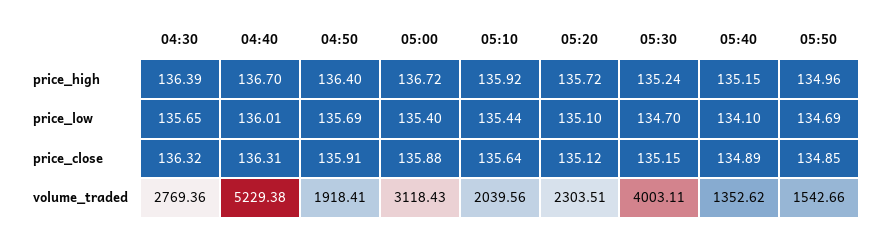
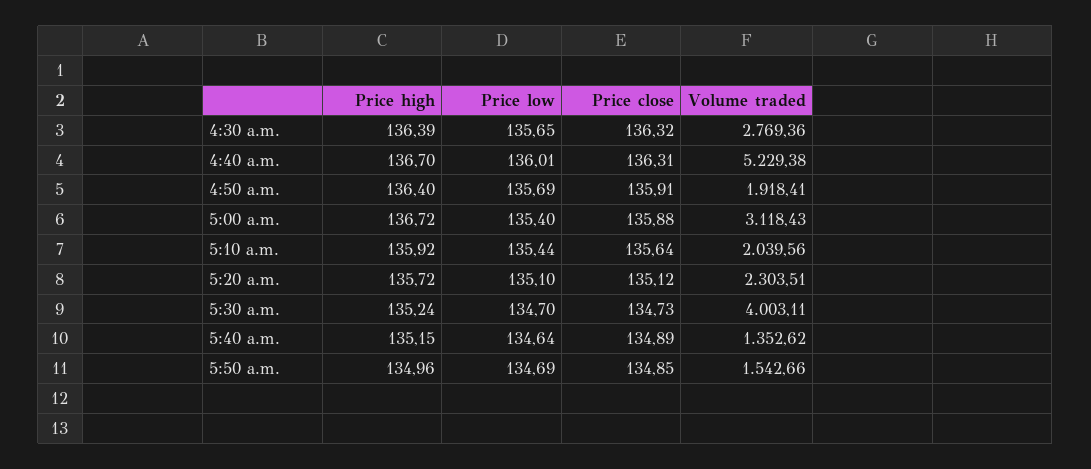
05:40, price_low: 134.1 -> 134.64
05:30, price_close: 135.15 -> 134.73

